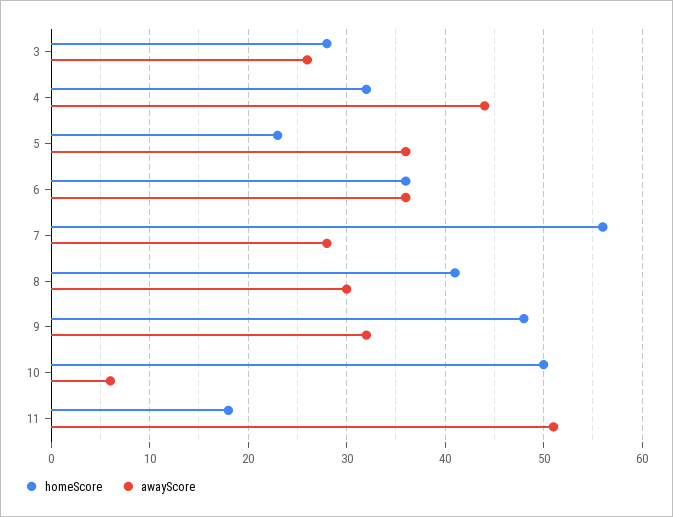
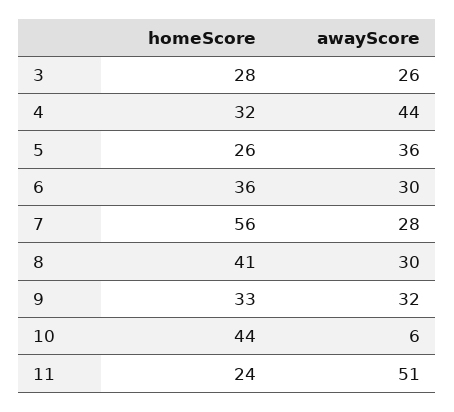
homeScore, 5: 23 -> 26
awayScore, 6: 36 -> 30
homeScore, 9: 48 -> 33
homeScore, 10: 50 -> 44
homeScore, 11: 18 -> 24

